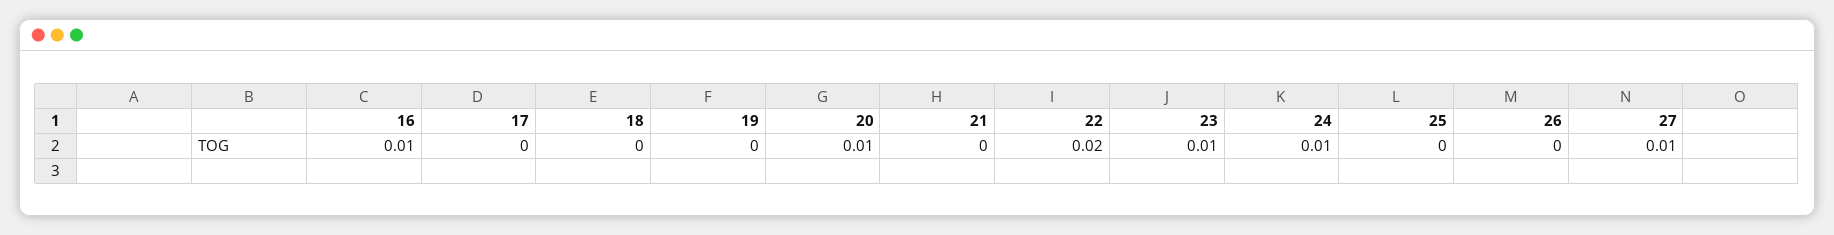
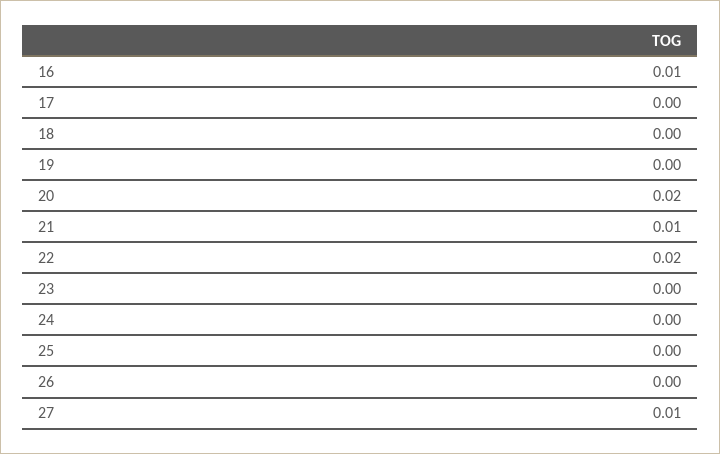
20: 0.01 -> 0.02
21: 0 -> 0.01
23: 0.01 -> 0
24: 0.01 -> 0

